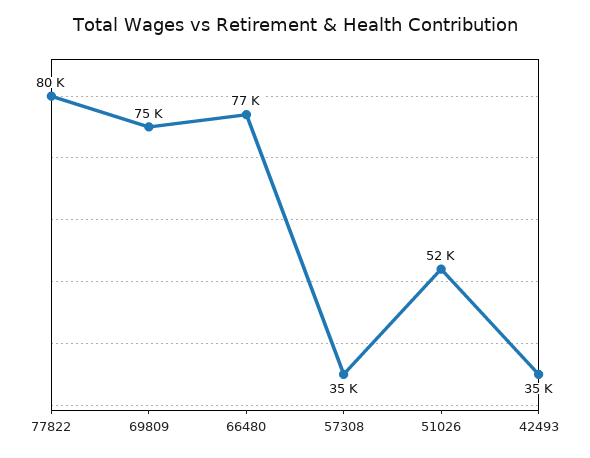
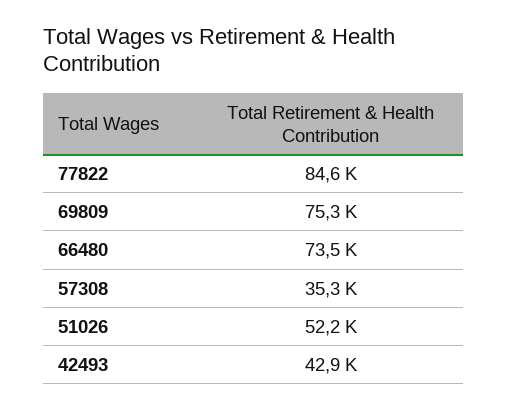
77822: 80000 -> 84600
66480: 77000 -> 73500
42493: 35000 -> 42900

